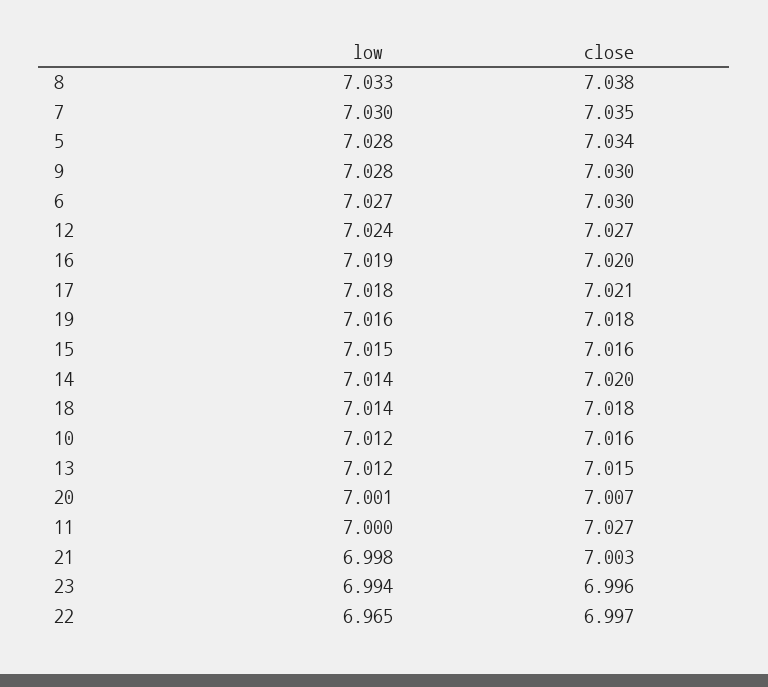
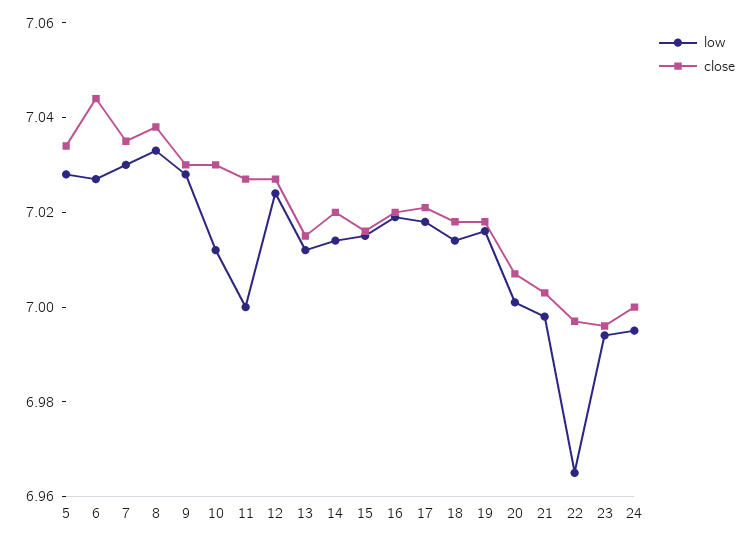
close, 6: 7.03 -> 7.045
close, 10: 7.016 -> 7.03
low, 24: none -> 6.995
close, 24: none -> 7

